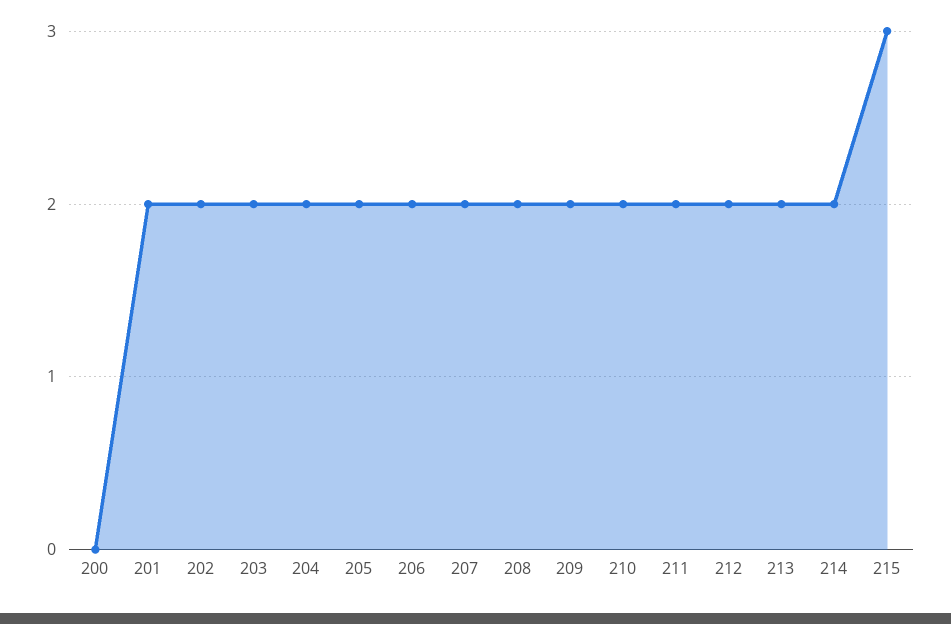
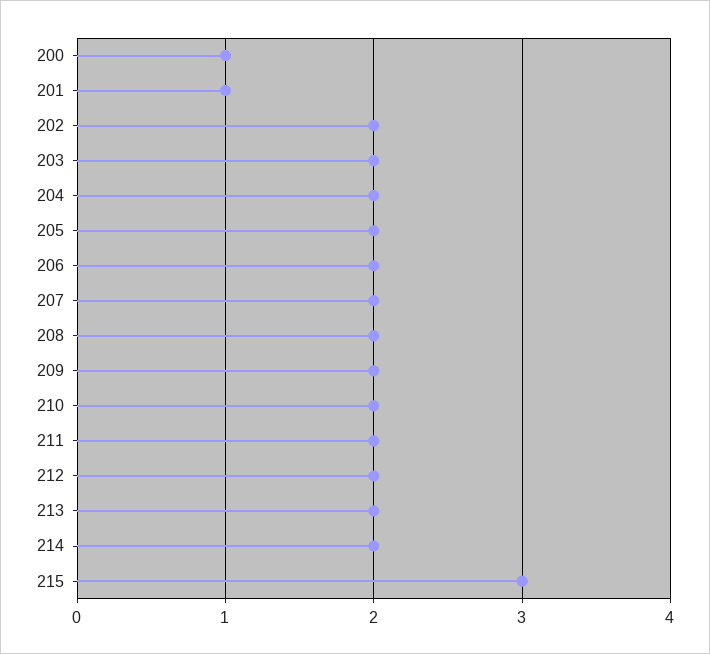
200: 0 -> 1
201: 2 -> 1

